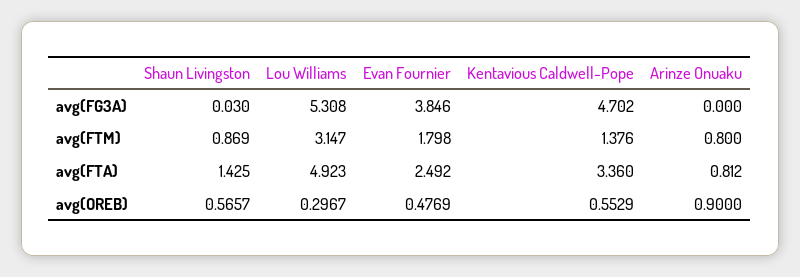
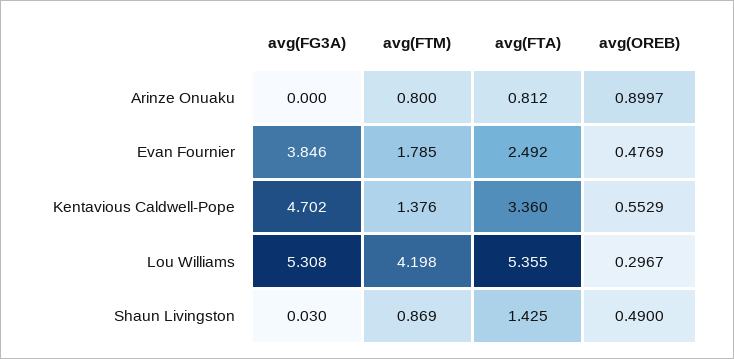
Lou Williams, avg(FTM): 3.147 -> 4.198
Evan Fournier, avg(FTM): 1.798 -> 1.785
Lou Williams, avg(FTA): 4.923 -> 5.355
Shaun Livingston, avg(OREB): 0.5657 -> 0.49
Arinze Onuaku, avg(OREB): 0.9 -> 0.8997

